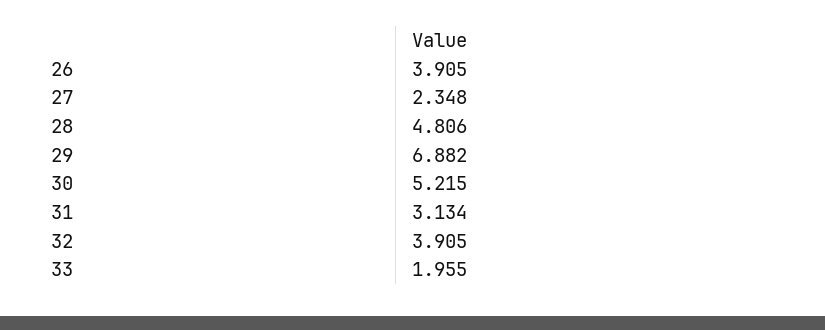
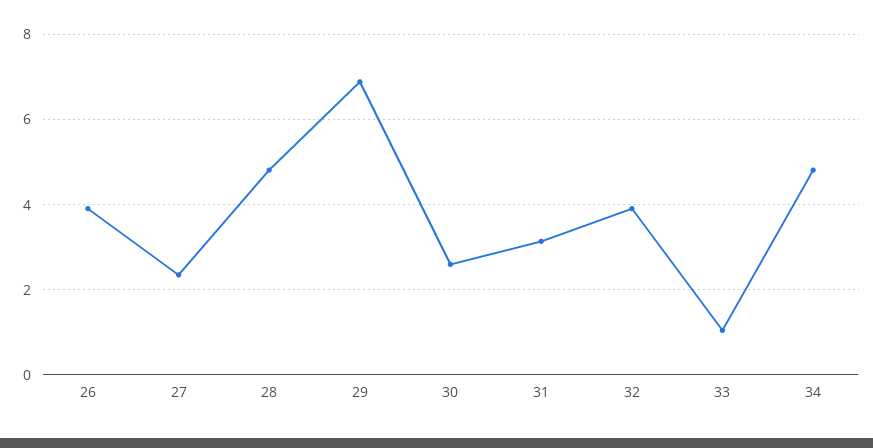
30: 5.215 -> 2.6
33: 1.955 -> 1
34: none -> 4.8

